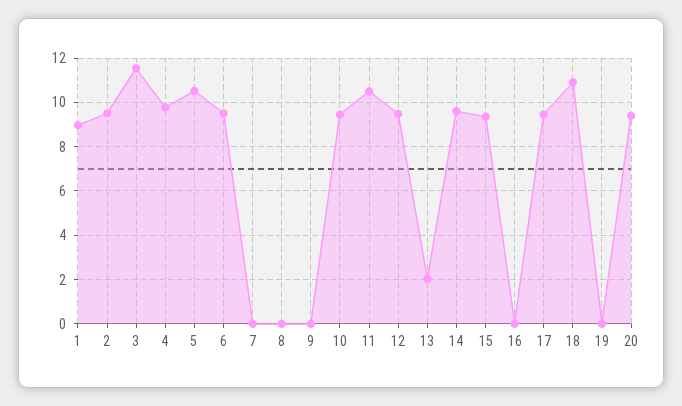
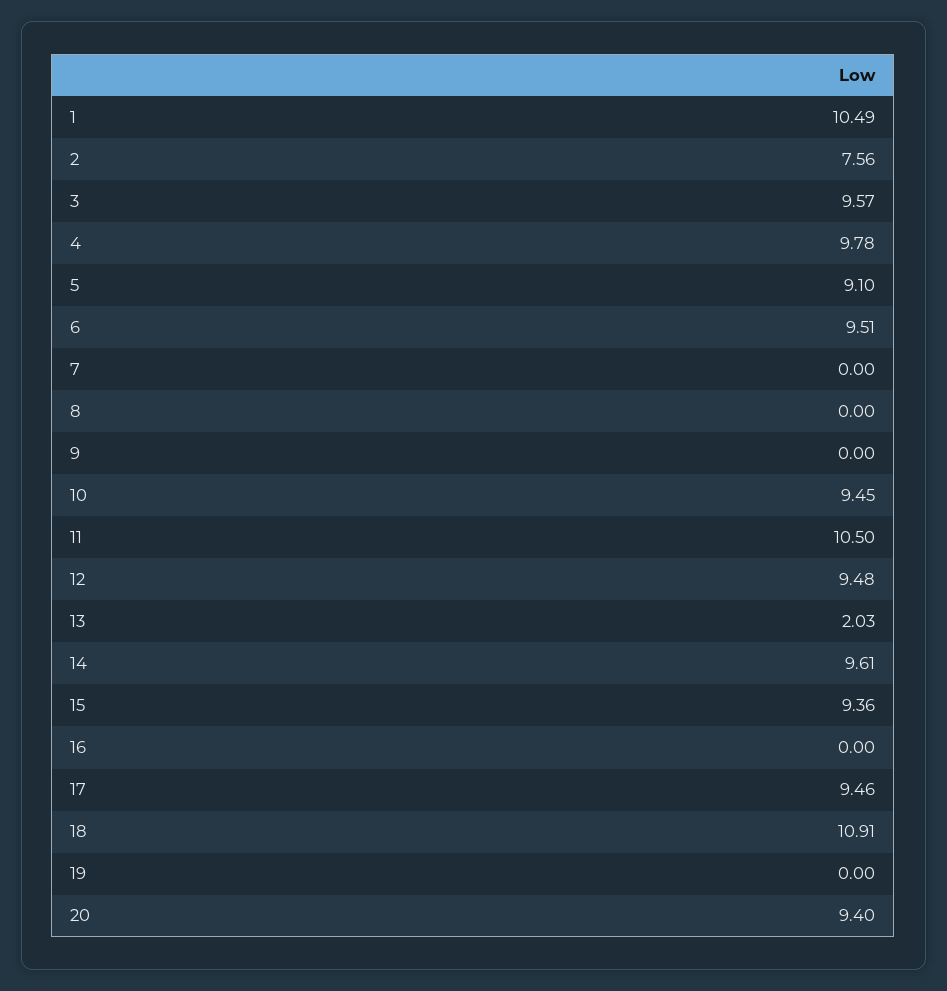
1: 9 -> 10.49
2: 9.5 -> 7.56
3: 11.5 -> 9.57
5: 10.5 -> 9.1

